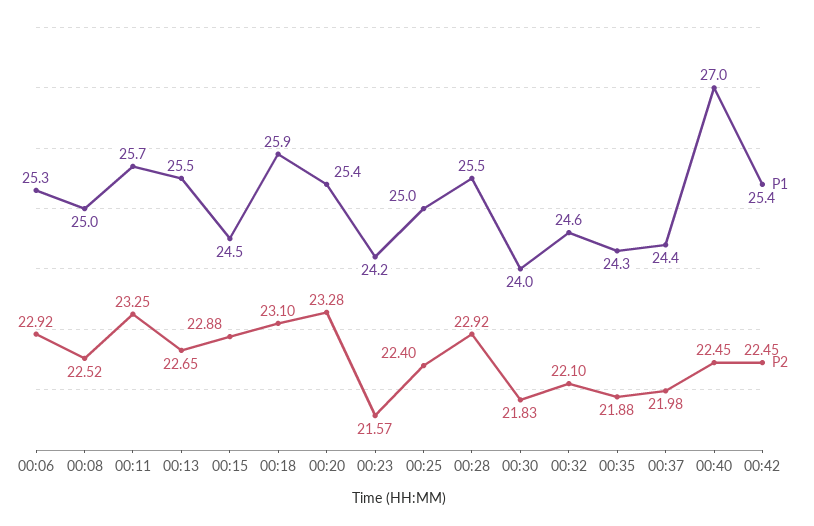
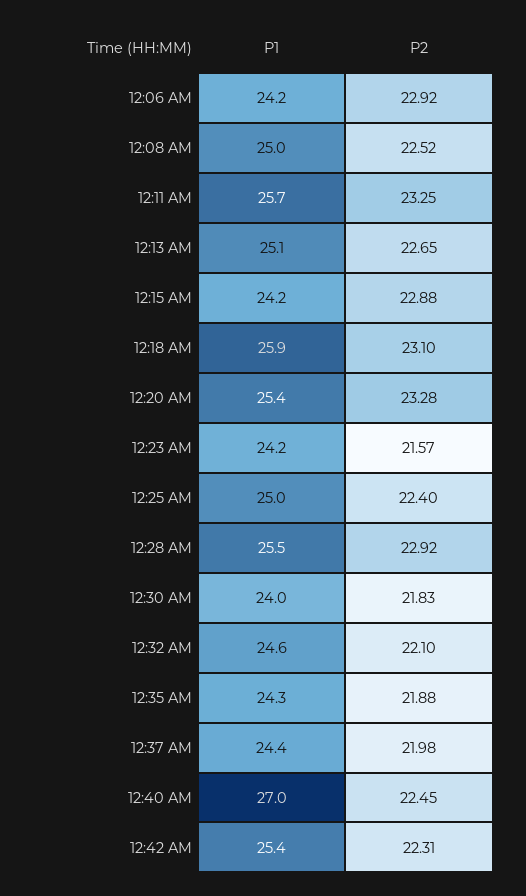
P1, 00:06: 25.3 -> 24.2
P1, 00:13: 25.5 -> 25.1
P1, 00:15: 24.5 -> 24.2
P2, 00:42: 22.45 -> 22.31

